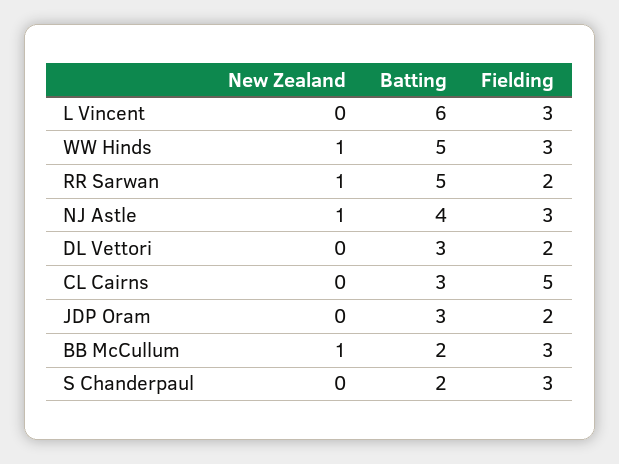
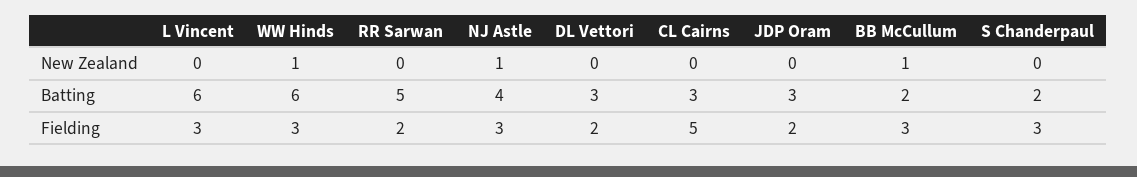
Batting, WW Hinds: 5 -> 6
New Zealand, RR Sarwan: 1 -> 0

